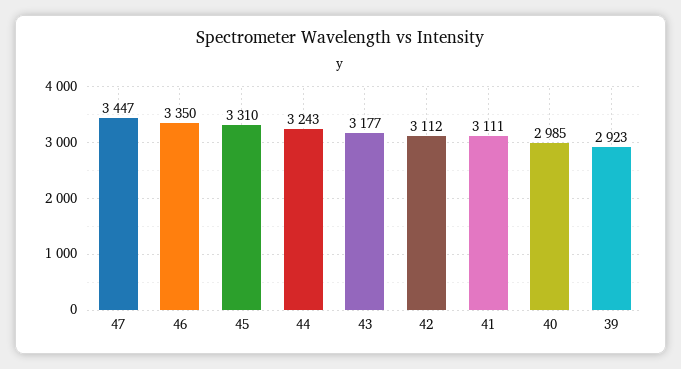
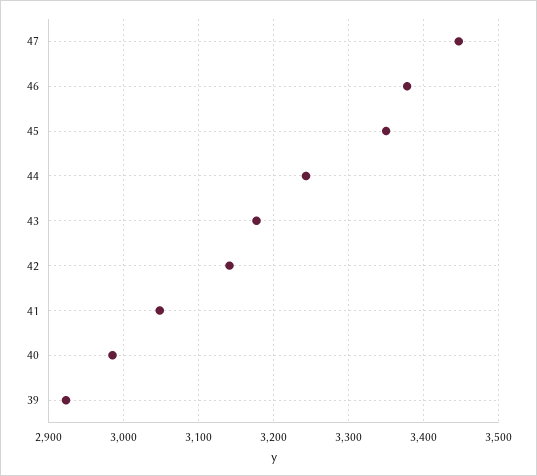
46: 3350 -> 3380
45: 3310 -> 3350
42: 3112 -> 3140
41: 3111 -> 3050

